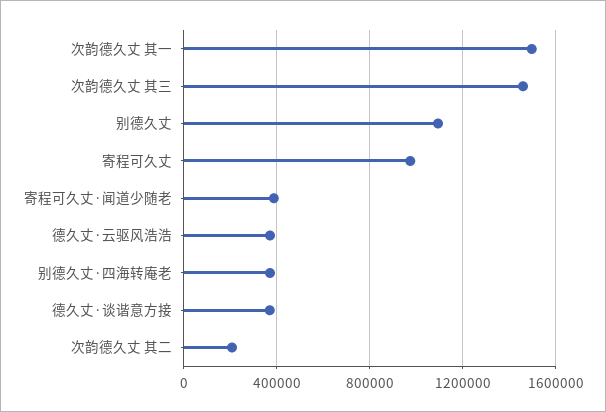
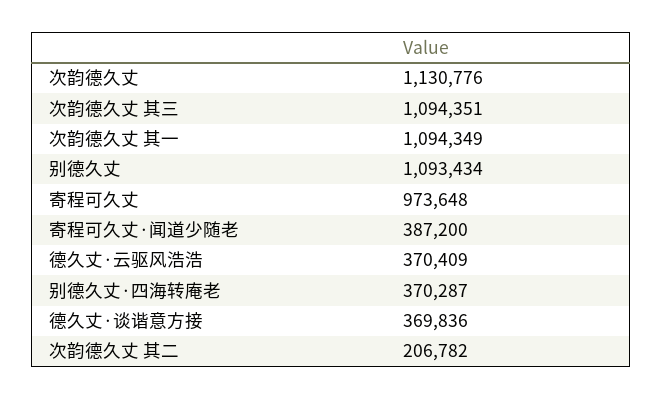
次韵德久丈 其一: 1500000 -> 1094349
次韵德久丈 其三: 1450000 -> 1094351
次韵德久丈: none -> 1130776

